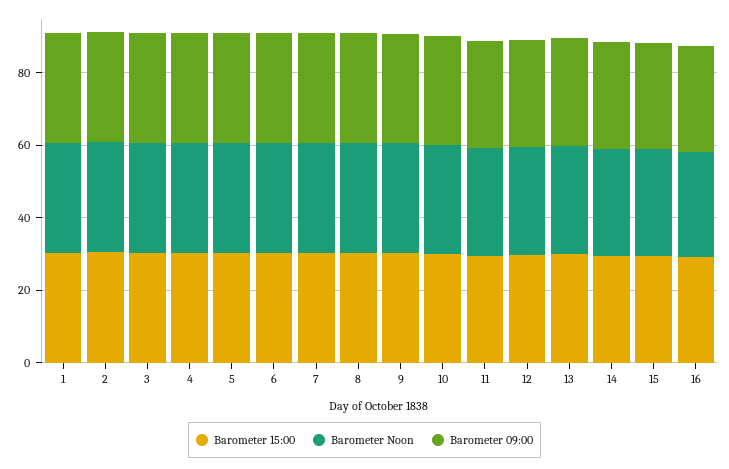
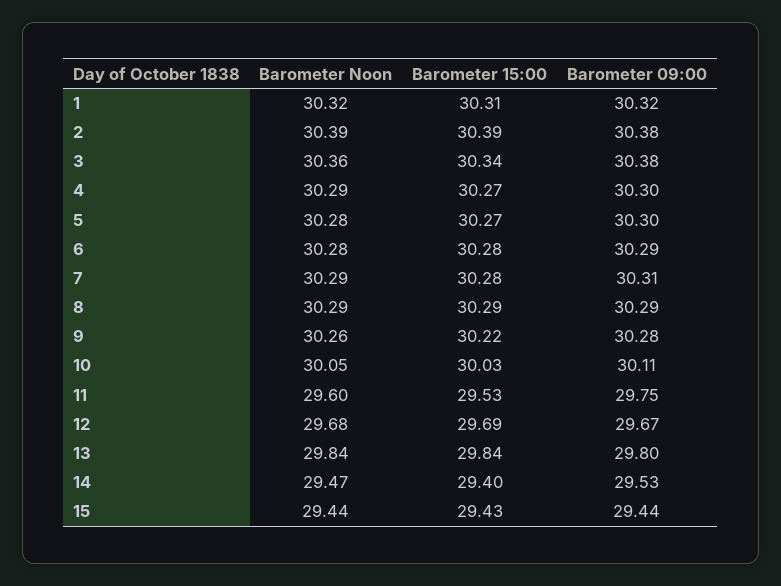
Barometer 15:00, 16: 30 -> none
Barometer Noon, 16: 30 -> none
Barometer 09:00, 16: 30 -> none

